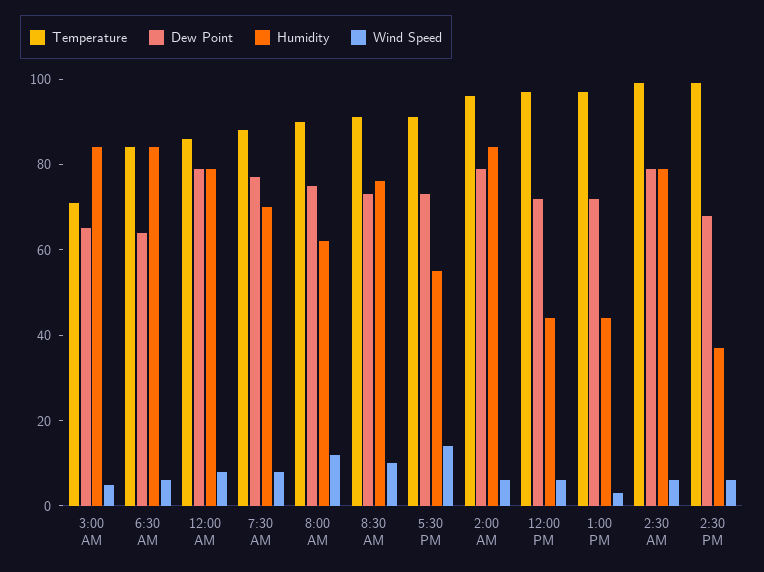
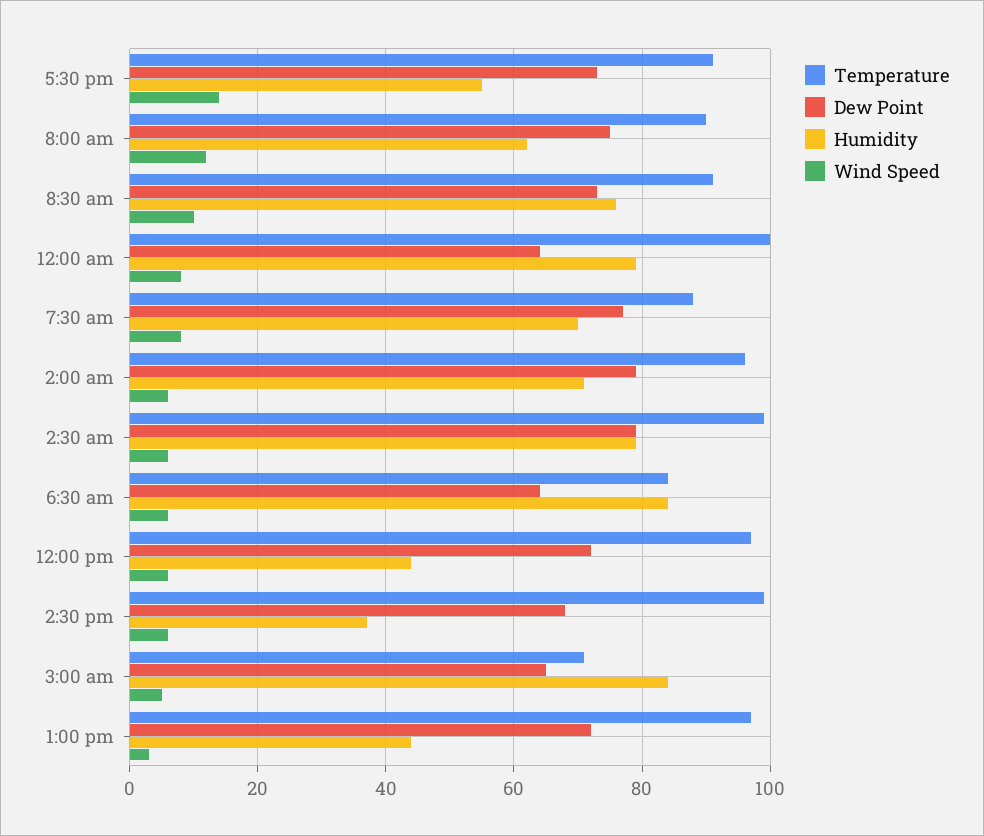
Temperature, 12:00 AM: 85 -> 100
Dew Point, 12:00 AM: 80 -> 65
Humidity, 2:00 AM: 85 -> 70

